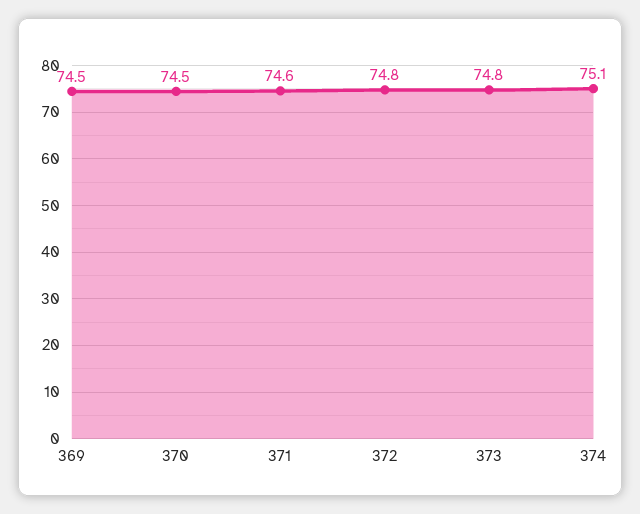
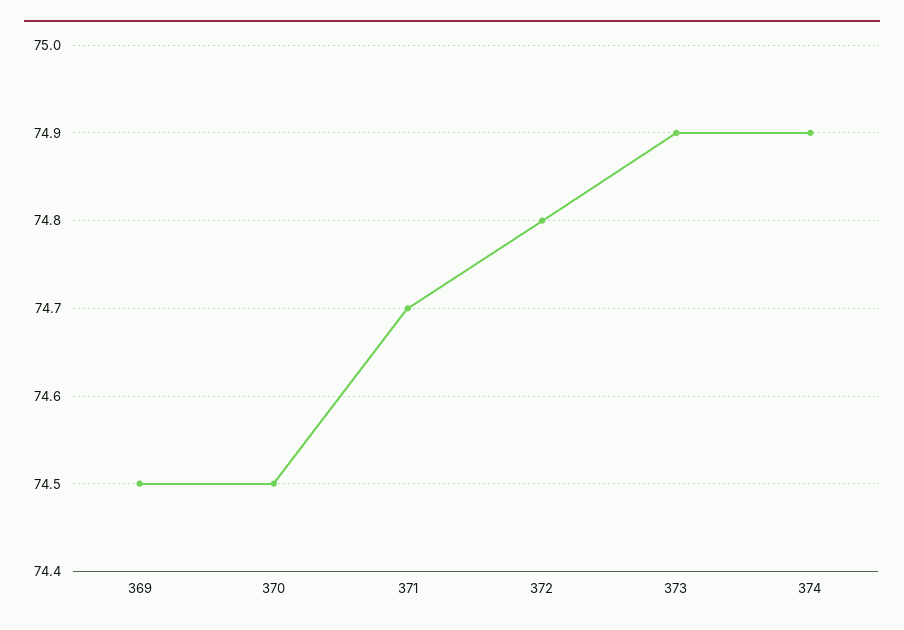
371: 74.6 -> 74.7
373: 74.8 -> 74.9
374: 75.1 -> 74.9

